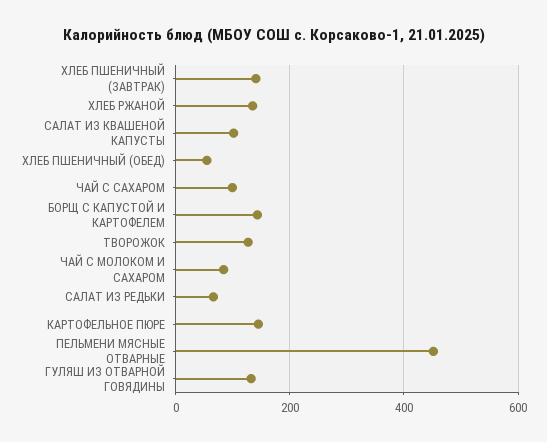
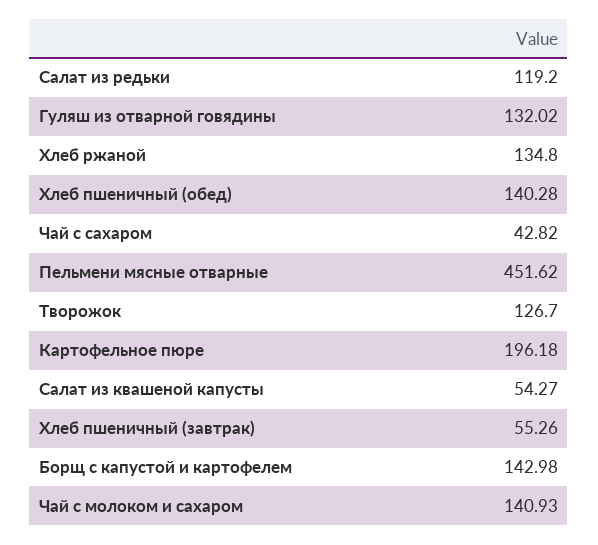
ХЛЕБ ПШЕНИЧНЫЙ (ЗАВТРАК): 140 -> 55.26
САЛАТ ИЗ КВАШЕНОЙ КАПУСТЫ: 100 -> 54.27
ХЛЕБ ПШЕНИЧНЫЙ (ОБЕД): 60 -> 140.28
ЧАЙ С САХАРОМ: 100 -> 42.82
ЧАЙ С МОЛОКОМ И САХАРОМ: 80 -> 140.93
САЛАТ ИЗ РЕДЬКИ: 60 -> 119.2
КАРТОФЕЛЬНОЕ ПЮРЕ: 140 -> 196.18

